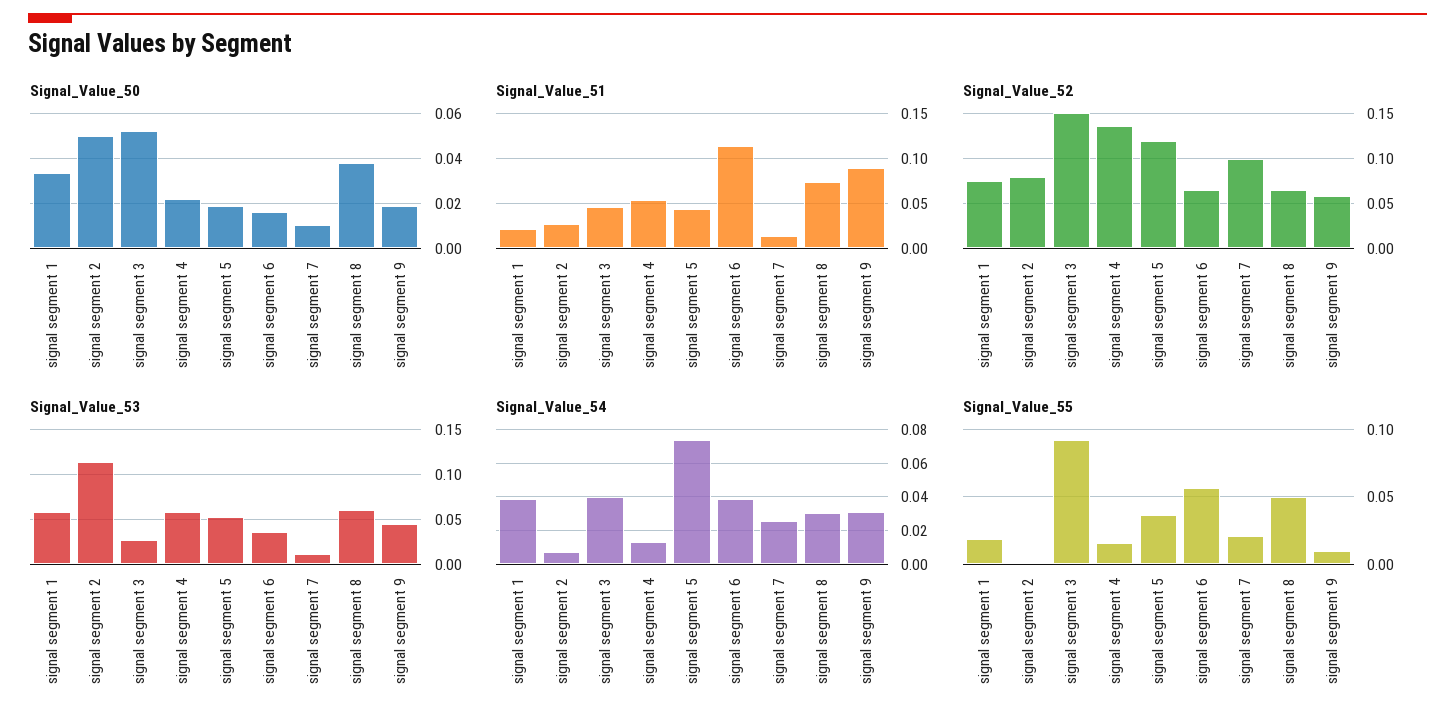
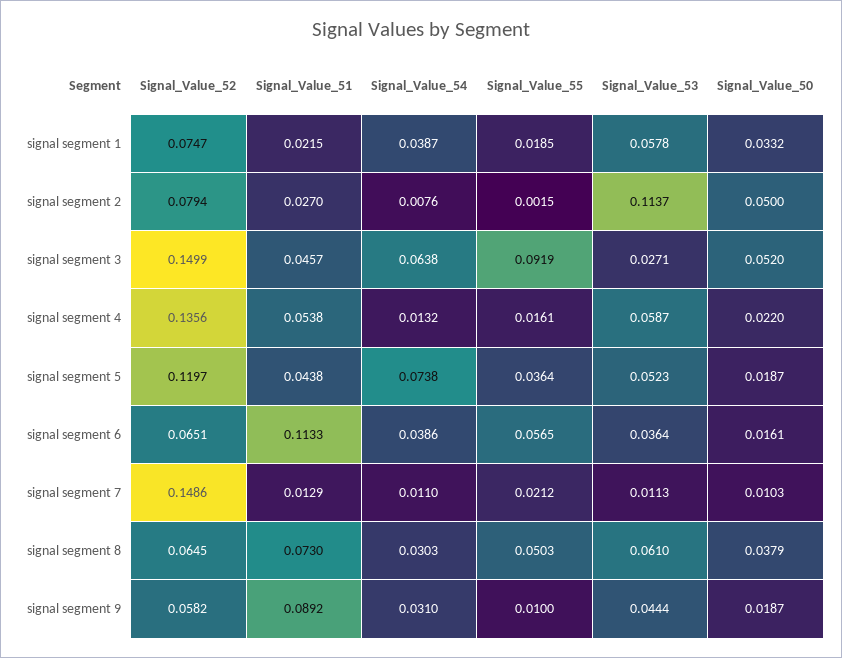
Signal_Value_52, signal segment 7: 0.1 -> 0.1486
Signal_Value_54, signal segment 3: 0.04 -> 0.0638
Signal_Value_54, signal segment 7: 0.025 -> 0.011

